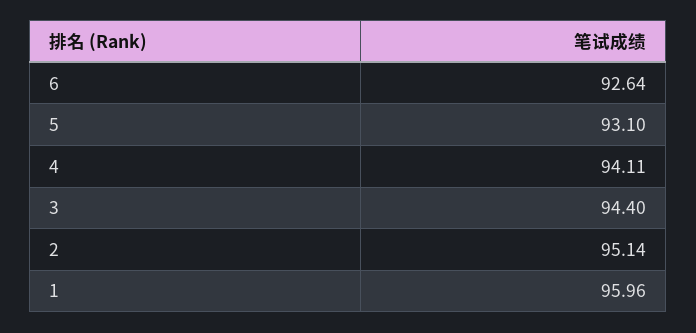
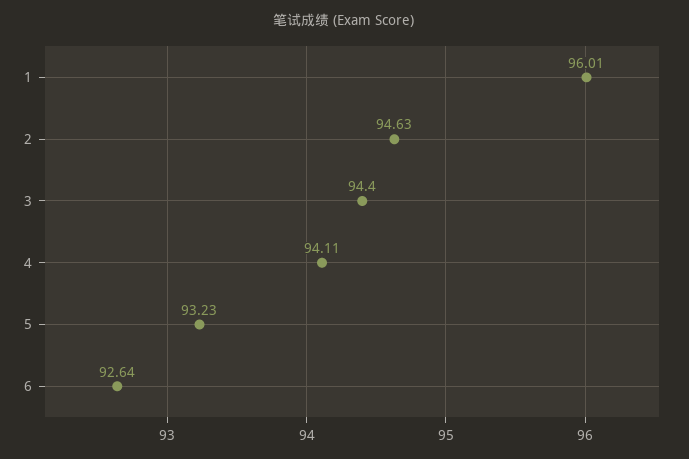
5: 93.1 -> 93.23
2: 95.14 -> 94.63
1: 95.96 -> 96.01

